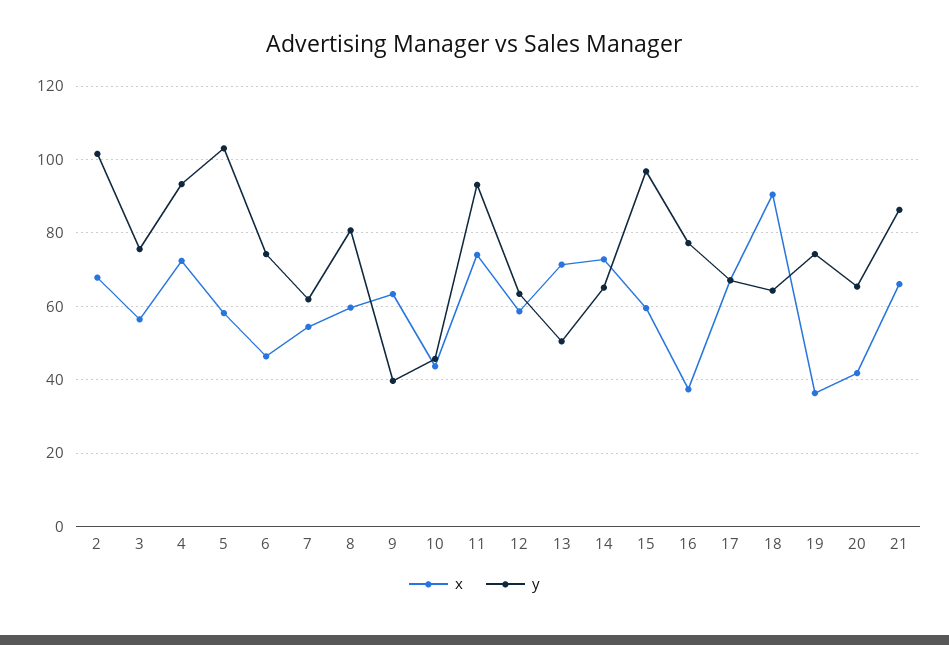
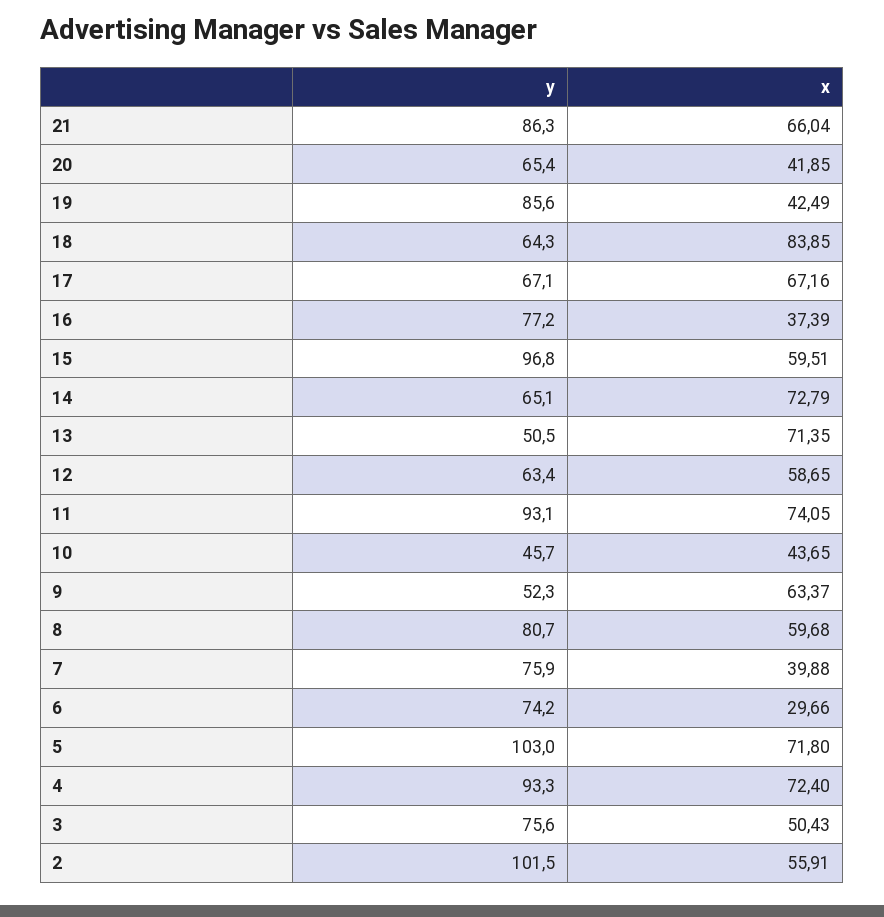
x, 2: 68 -> 55.91
x, 3: 56 -> 50.43
x, 5: 58 -> 71.8
x, 6: 46 -> 29.66
x, 7: 54 -> 39.88
y, 7: 62 -> 75.9
y, 9: 40 -> 52.3
x, 18: 90 -> 83.85
x, 19: 36 -> 42.49
y, 19: 74 -> 85.6

